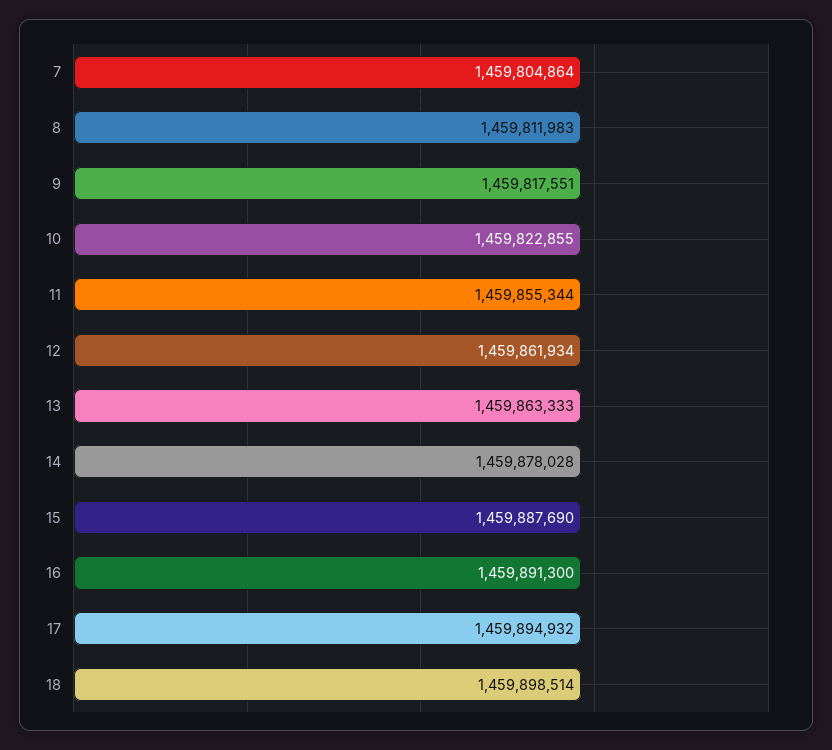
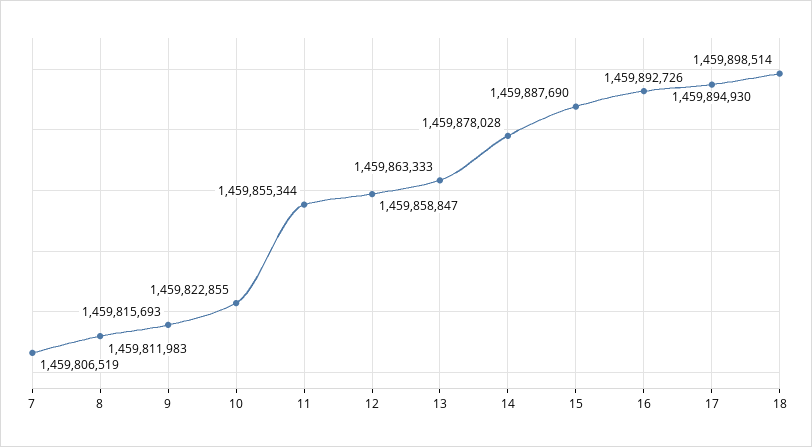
7: 1459804864 -> 1459806519
9: 1459817551 -> 1459815693
12: 1459861934 -> 1459858847
16: 1459891300 -> 1459892726
17: 1459894932 -> 1459894930

